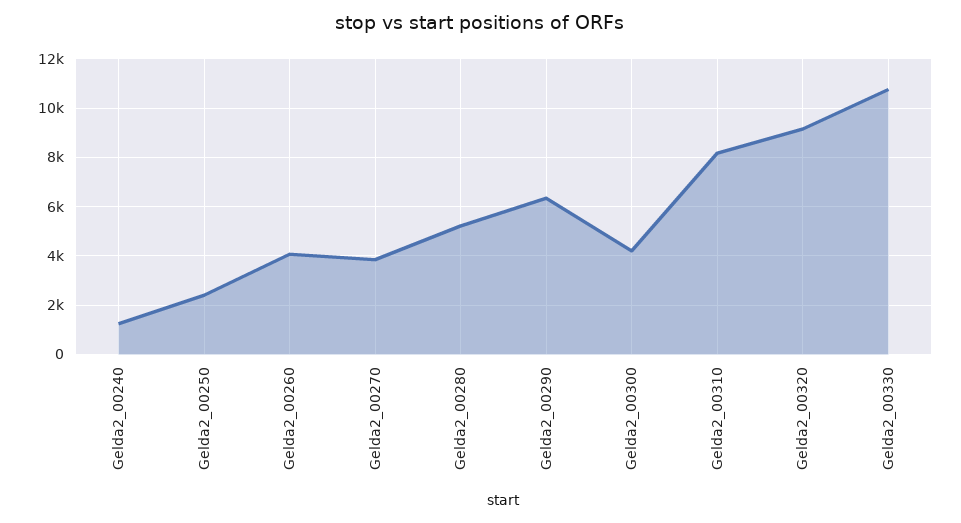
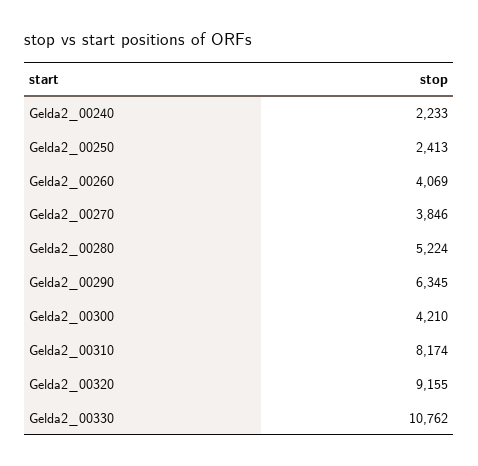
Gelda2_00240: 1250 -> 2233

